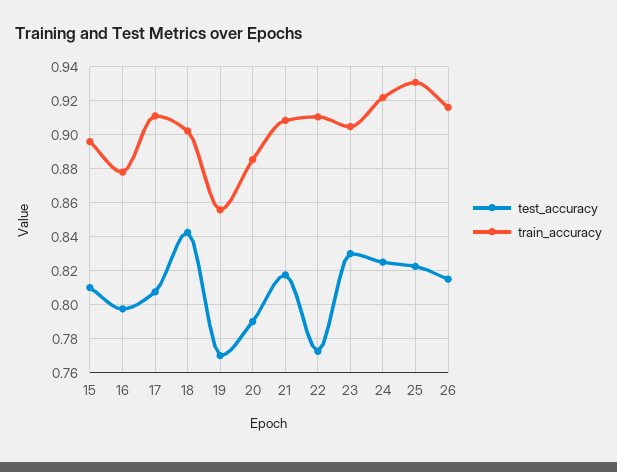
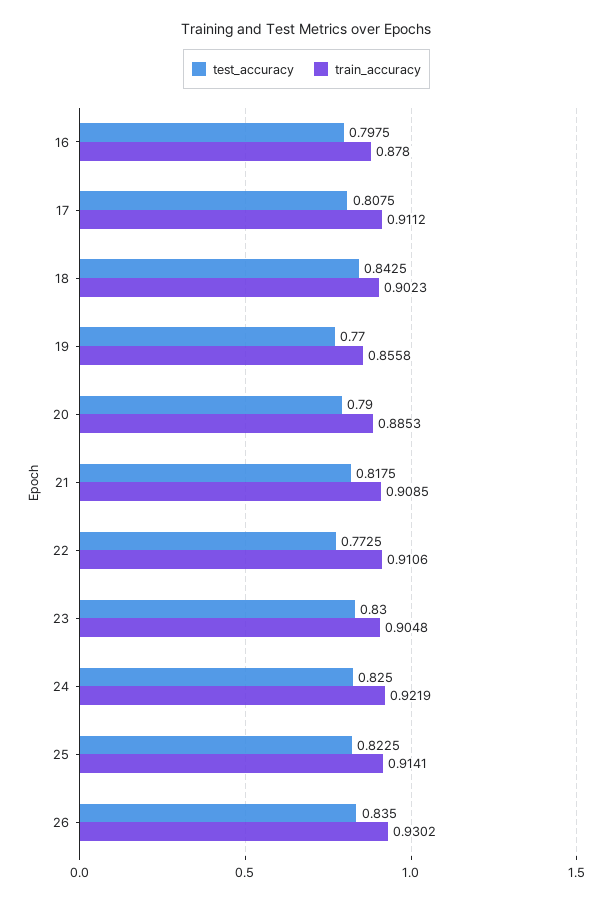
test_accuracy, 15: 0.81 -> none
train_accuracy, 15: 0.895 -> none
train_accuracy, 25: 0.93 -> 0.9141
test_accuracy, 26: 0.815 -> 0.835
train_accuracy, 26: 0.915 -> 0.9302

